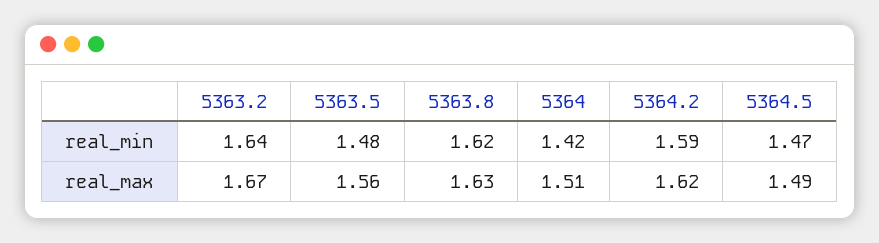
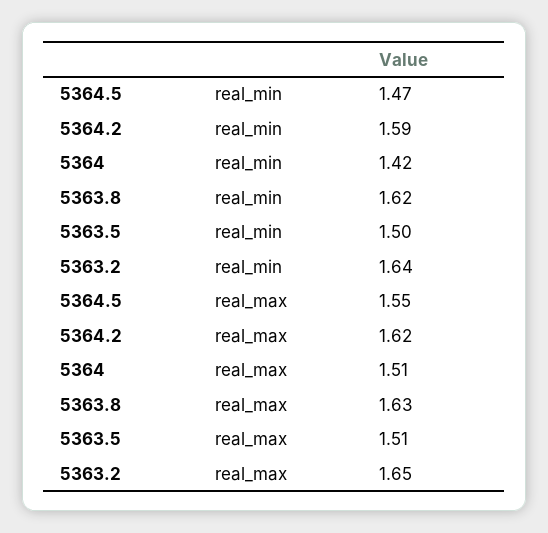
5363.5, real_min: 1.48 -> 1.5
5363.2, real_max: 1.67 -> 1.65
5363.5, real_max: 1.56 -> 1.51
5364.5, real_max: 1.49 -> 1.55

